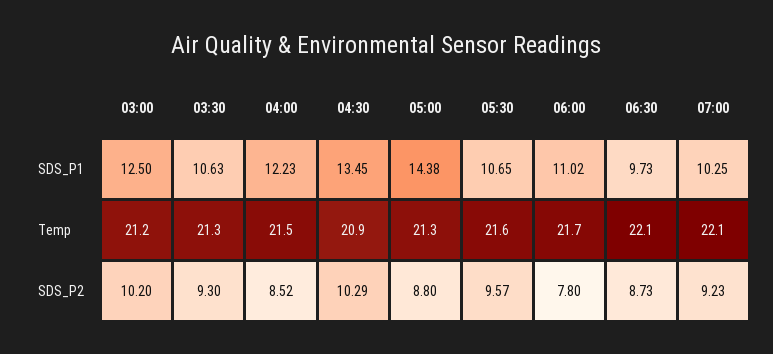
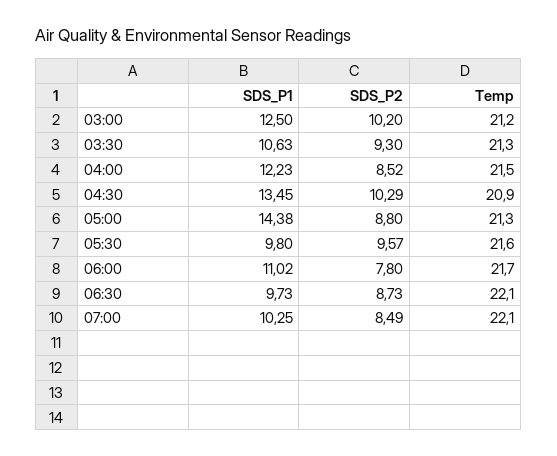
05:30, SDS_P1: 10.65 -> 9.8
07:00, SDS_P2: 9.23 -> 8.49

